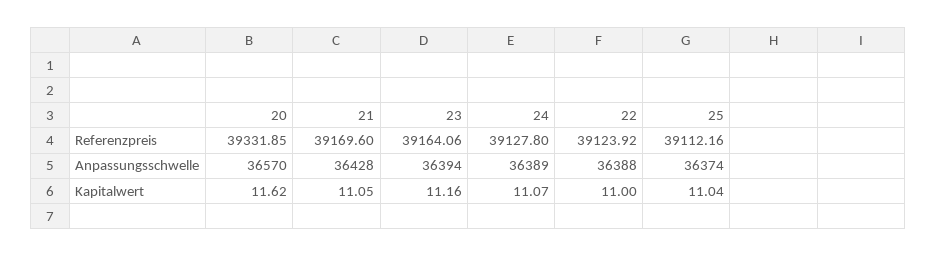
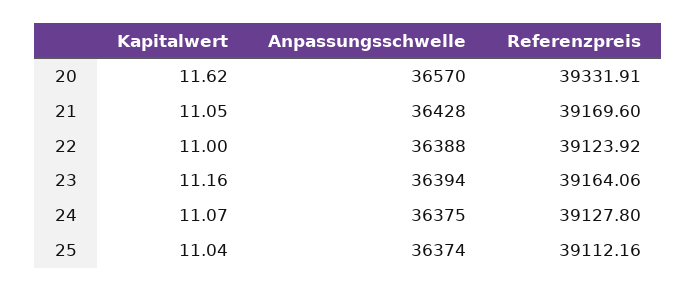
20, Referenzpreis: 39331.85 -> 39331.91
24, Anpassungsschwelle: 36389 -> 36375

